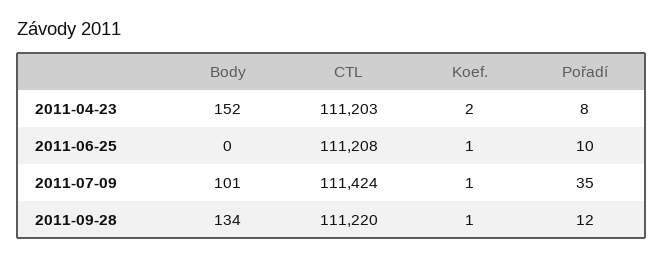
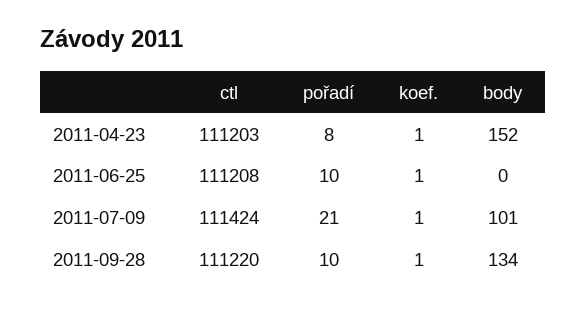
Koef., 2011-04-23: 2 -> 1
Pořadí, 2011-07-09: 35 -> 21
Pořadí, 2011-09-28: 12 -> 10

